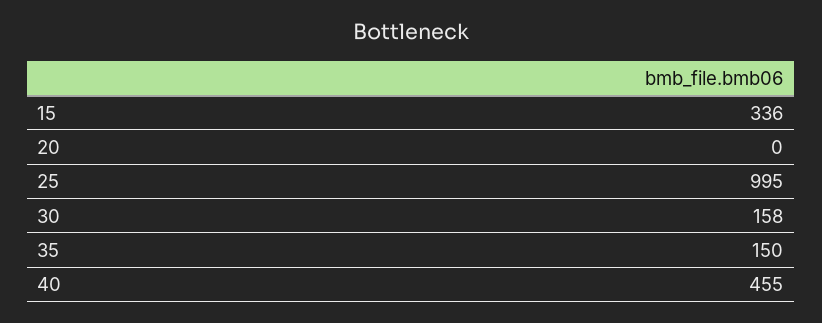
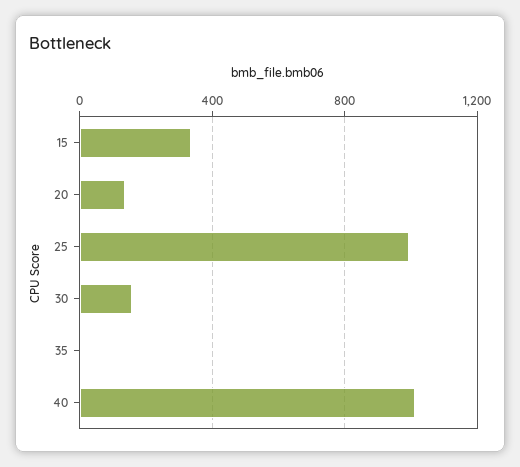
20: 0 -> 150
35: 150 -> 0
40: 455 -> 1000

